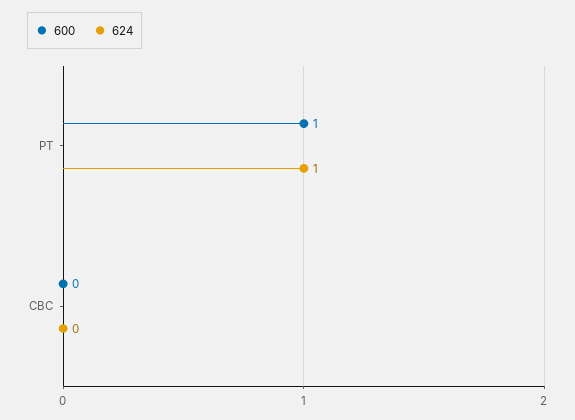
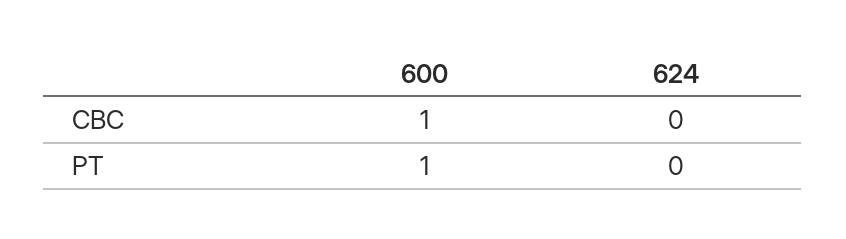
624, PT: 1 -> 0
600, CBC: 0 -> 1

